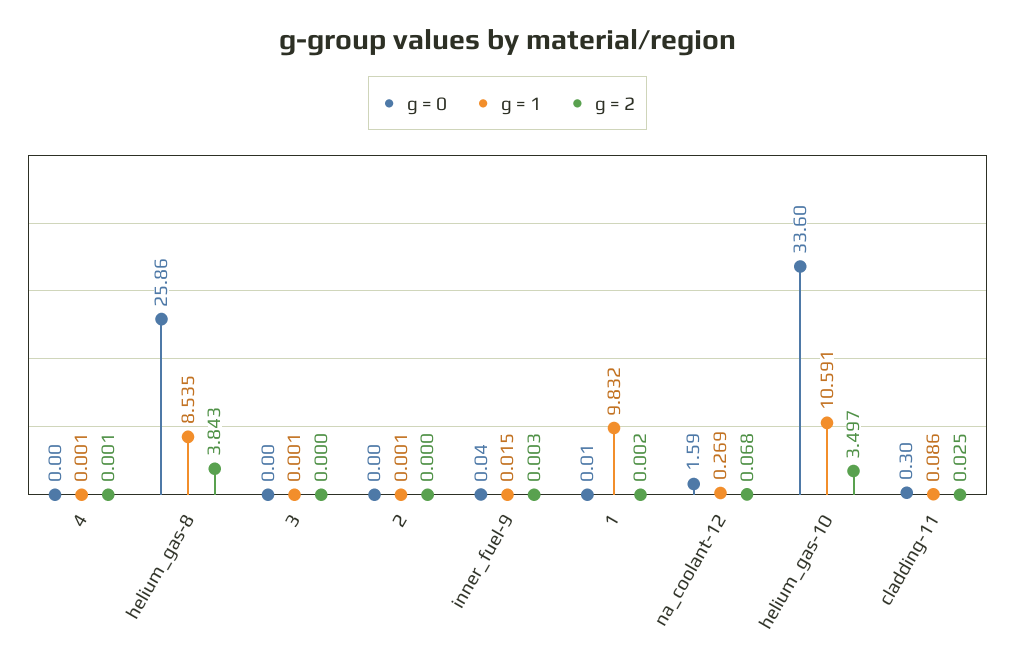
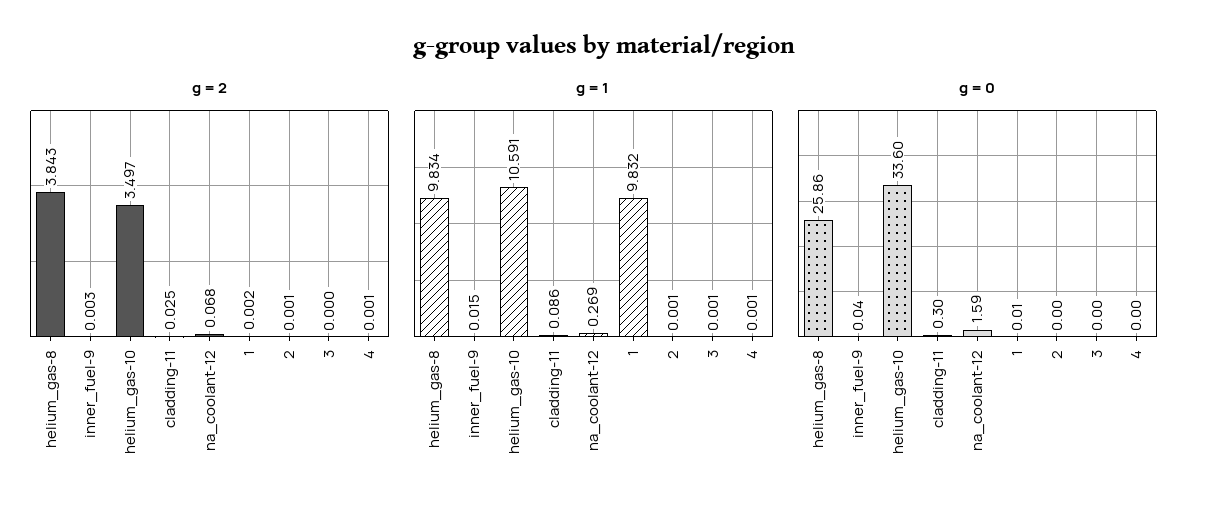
g = 1, helium_gas-8: 8.535 -> 9.834
g = 2, 2: 0 -> 0.001

